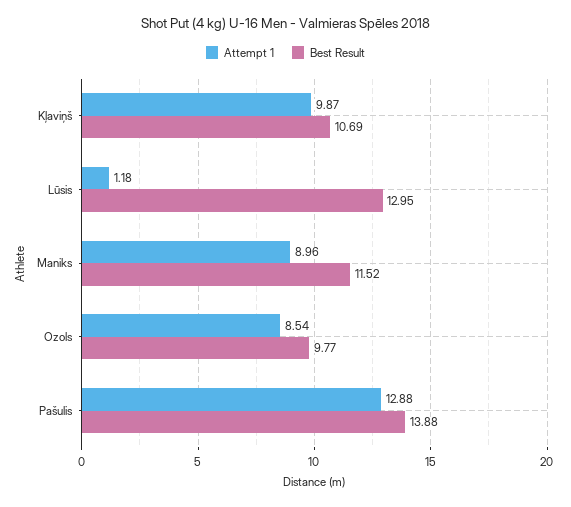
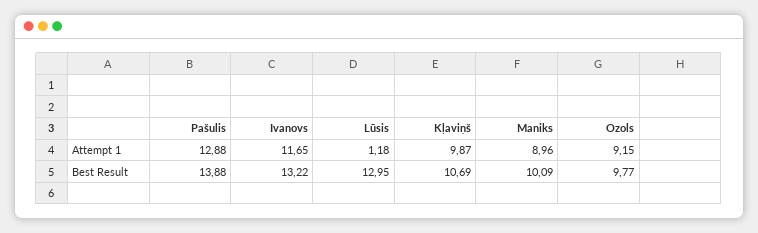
Best Result, Maniks: 11.52 -> 10.09
Attempt 1, Ozols: 8.54 -> 9.15
Attempt 1, Ivanovs: none -> 11.65
Best Result, Ivanovs: none -> 13.22

